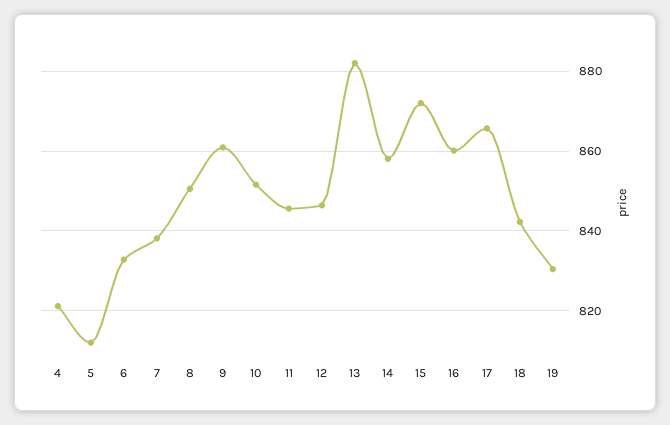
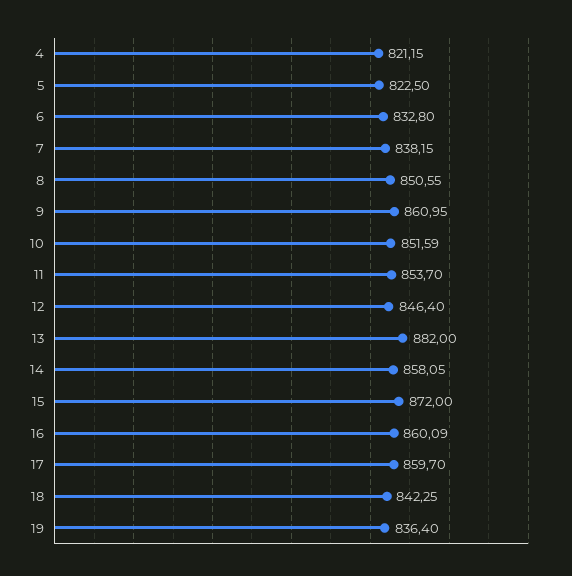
5: 812 -> 822.5
11: 846 -> 853.7
17: 866 -> 859.7
19: 830 -> 836.4

